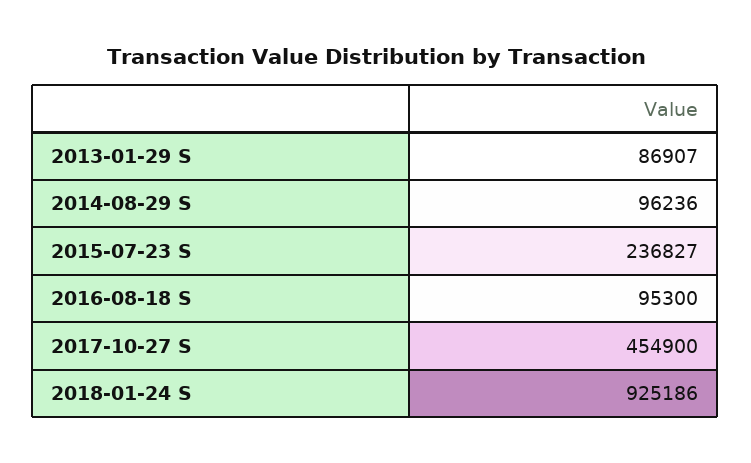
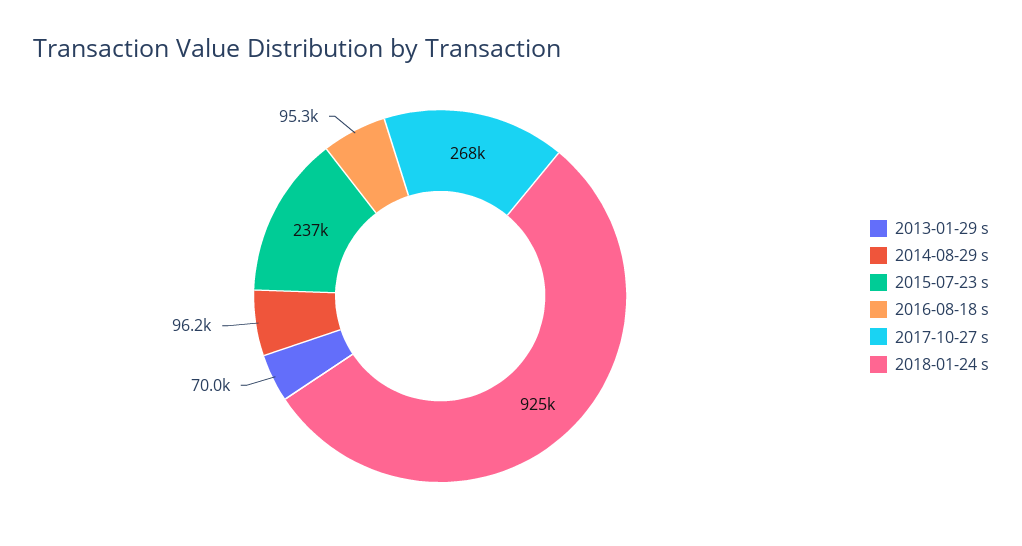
2013-01-29 S: 86907 -> 70000
2017-10-27 S: 454900 -> 268000

